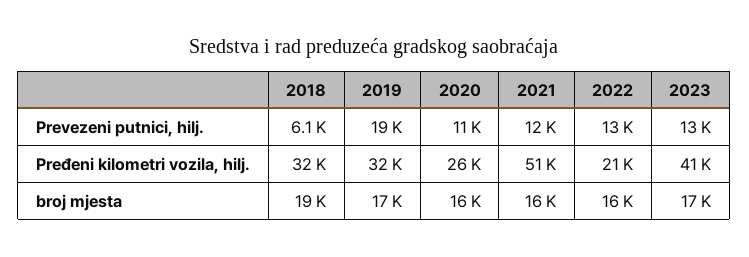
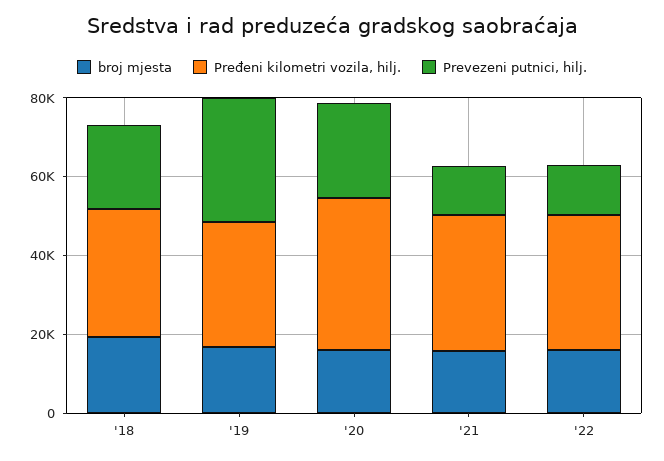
Prevezeni putnici, hilj., 2018: 6100 -> 20000
Prevezeni putnici, hilj., 2019: 19000 -> 30000
Prevezeni putnici, hilj., 2020: 11000 -> 25000
Prevezeni putnici, hilj., 2023: 13000 -> none
Pređeni kilometri vozila, hilj., 2020: 26000 -> 40000
Pređeni kilometri vozila, hilj., 2021: 51000 -> 35000
Pređeni kilometri vozila, hilj., 2022: 21000 -> 35000
Pređeni kilometri vozila, hilj., 2023: 41000 -> none
broj mjesta, 2023: 17000 -> none

